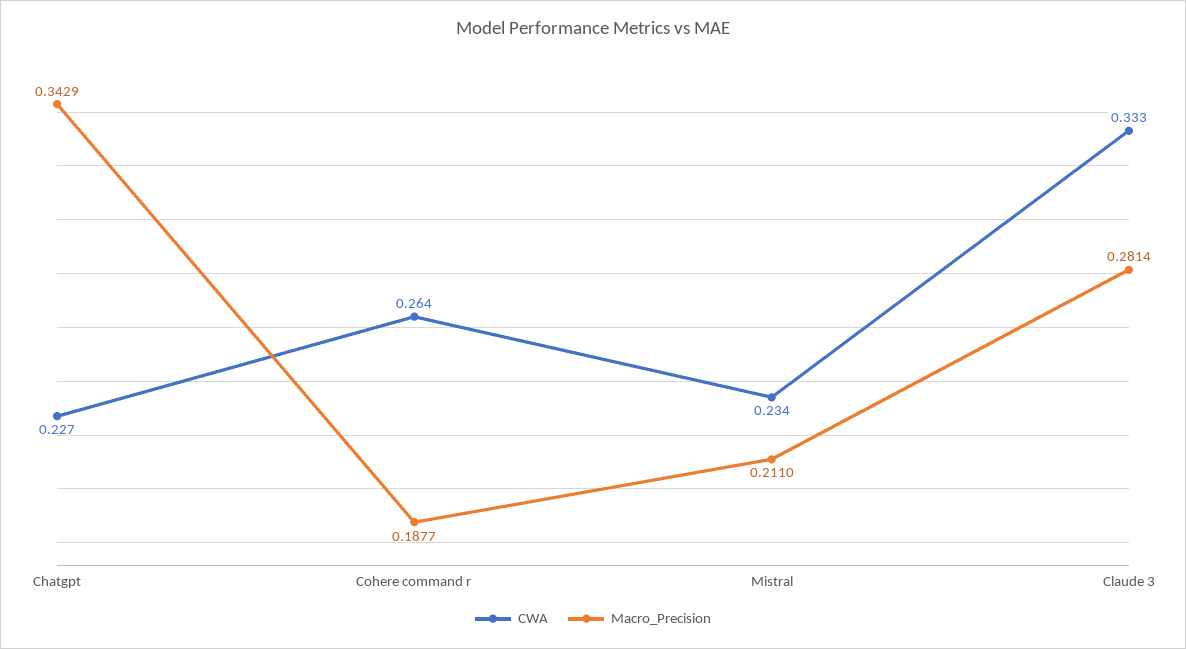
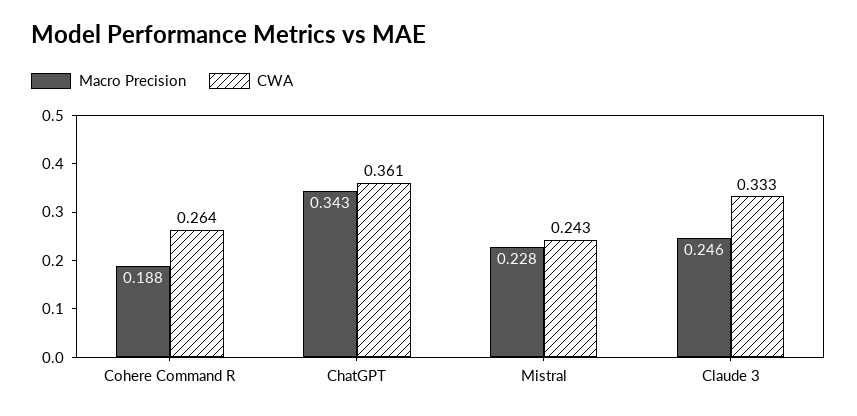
CWA, Chatgpt: 0.227 -> 0.361
CWA, Mistral: 0.234 -> 0.243
Macro_Precision, Mistral: 0.211 -> 0.228
Macro_Precision, Claude 3: 0.2814 -> 0.246

